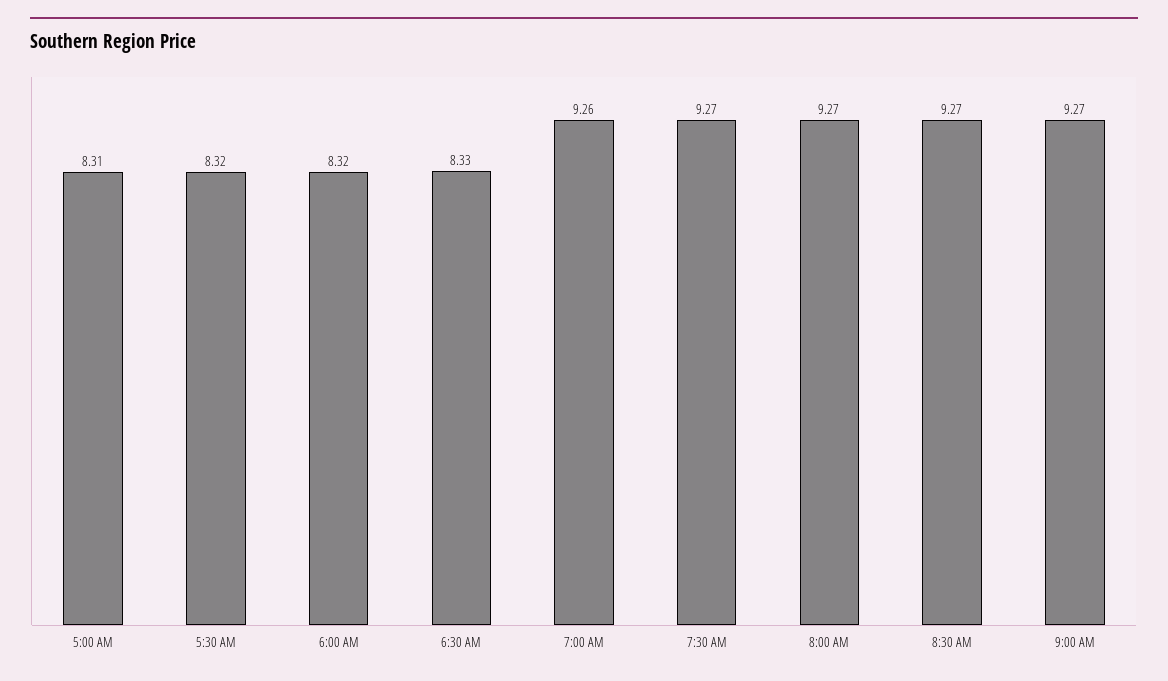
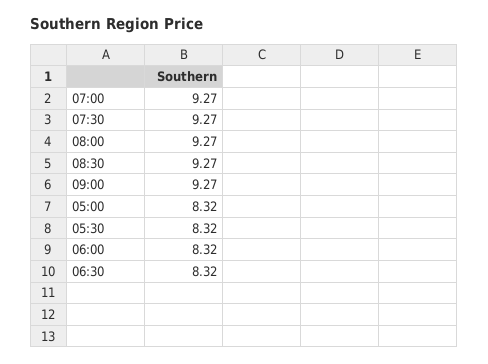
5:00 AM: 8.31 -> 8.32
6:30 AM: 8.33 -> 8.32
7:00 AM: 9.26 -> 9.27

